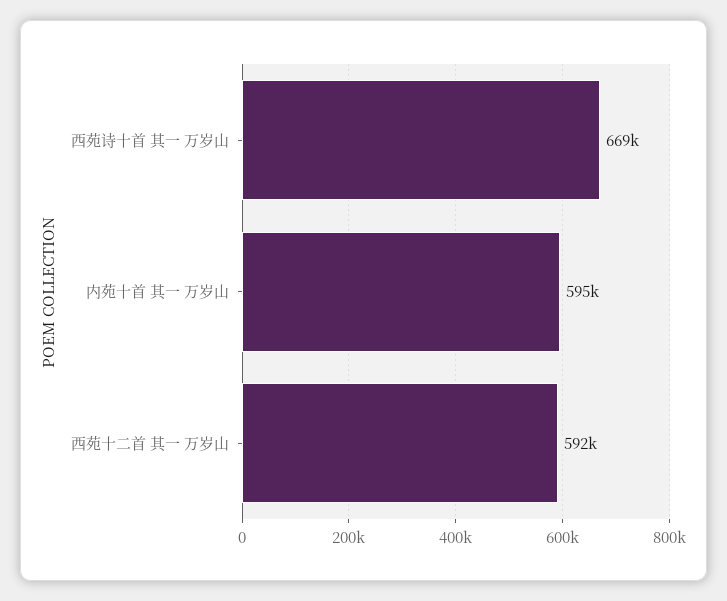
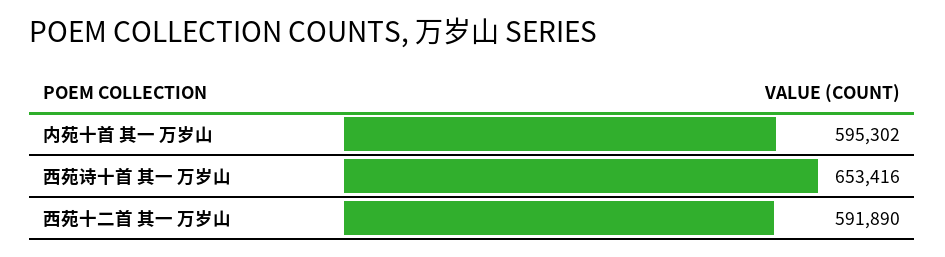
西苑诗十首 其一 万岁山: 669000 -> 653416

